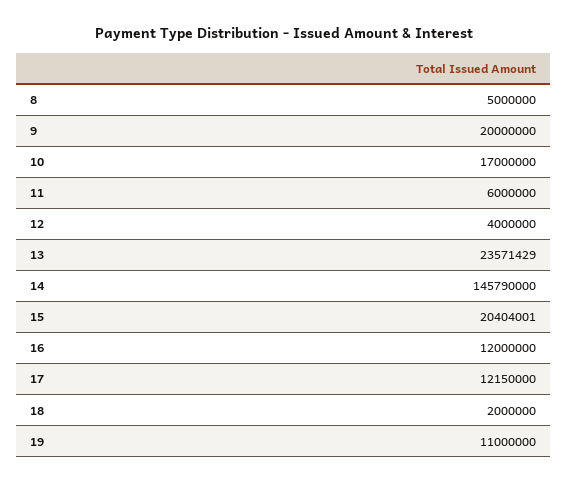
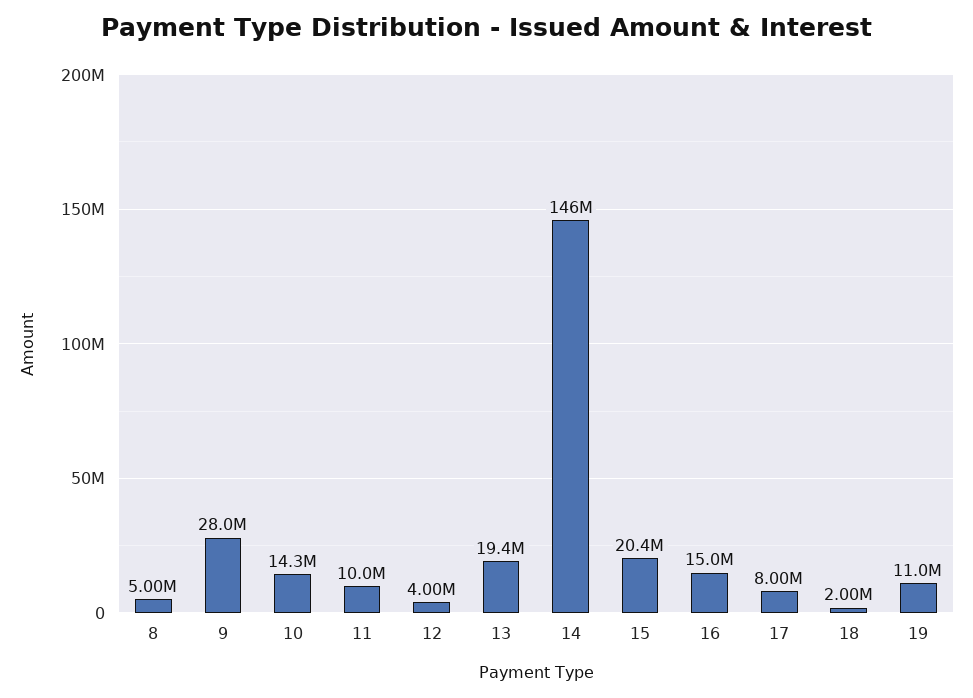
9: 20000000 -> 28000000
10: 17000000 -> 14300000
11: 6000000 -> 10000000
13: 23571429 -> 19400000
16: 12000000 -> 15000000
17: 12150000 -> 8000000

